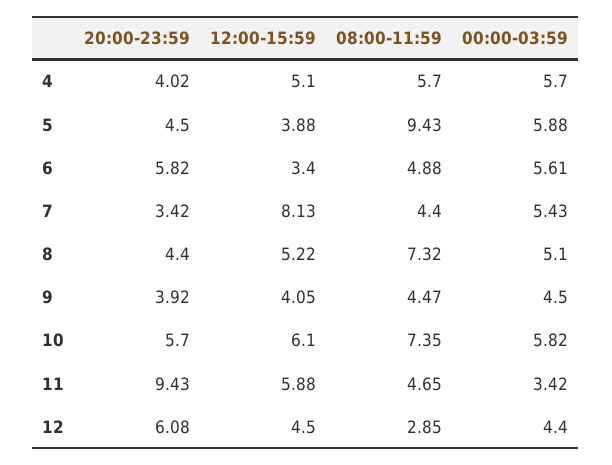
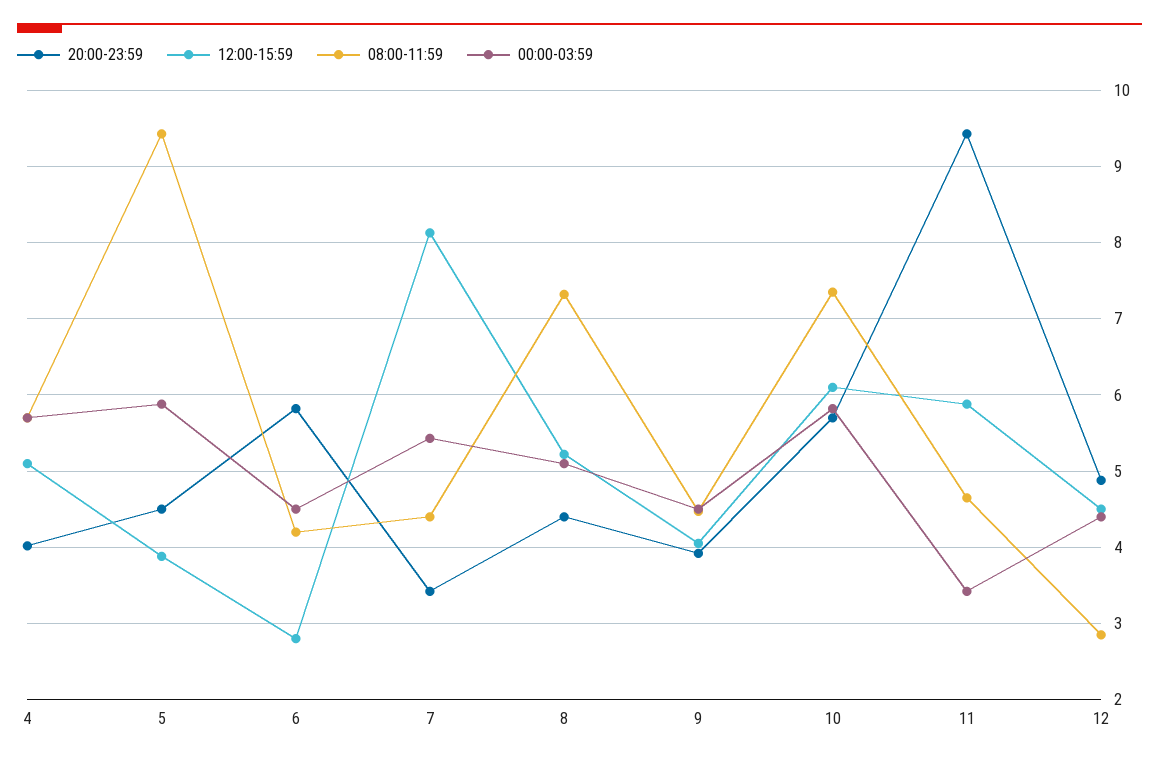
12:00-15:59, 6: 3.4 -> 2.8
08:00-11:59, 6: 4.88 -> 4.2
00:00-03:59, 6: 5.61 -> 4.5
20:00-23:59, 12: 6.08 -> 4.9

